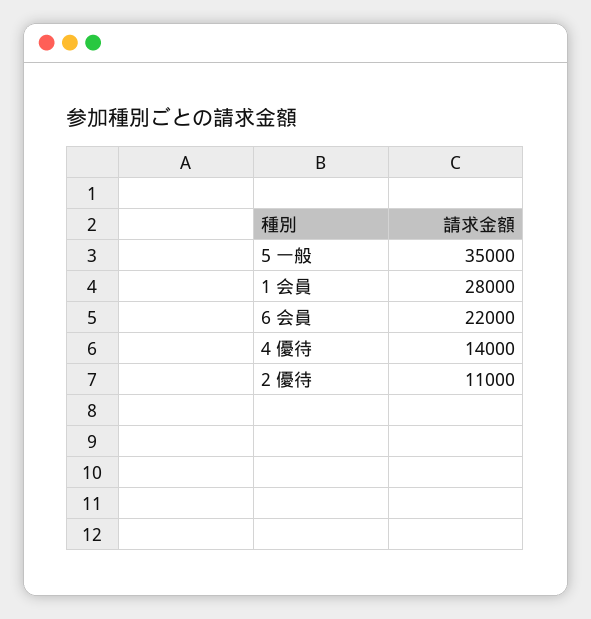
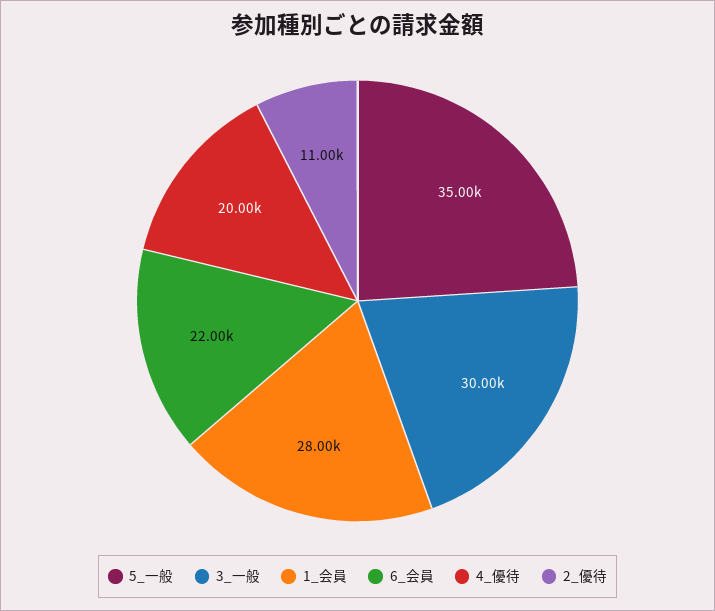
4 優待: 14000 -> 20000
3_一般: none -> 30000

